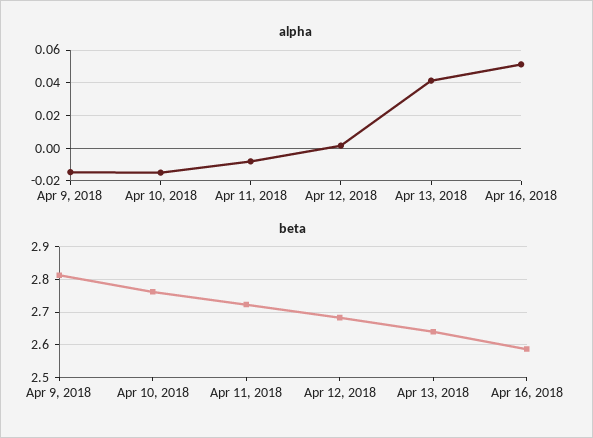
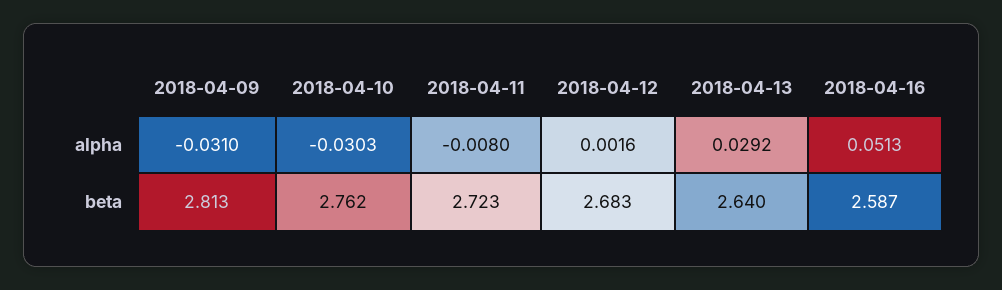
alpha, Apr 9, 2018: -0.015 -> -0.031
alpha, Apr 10, 2018: -0.015 -> -0.0303
alpha, Apr 13, 2018: 0.04 -> 0.0292

